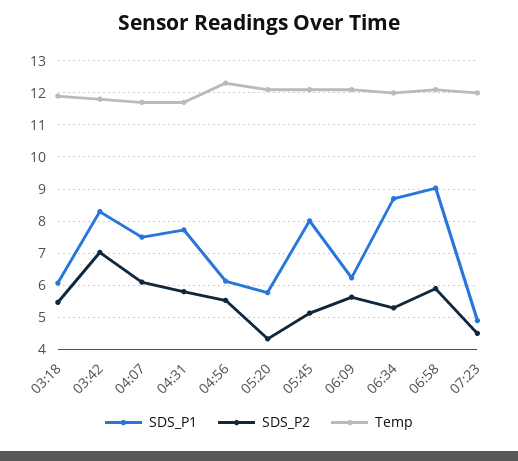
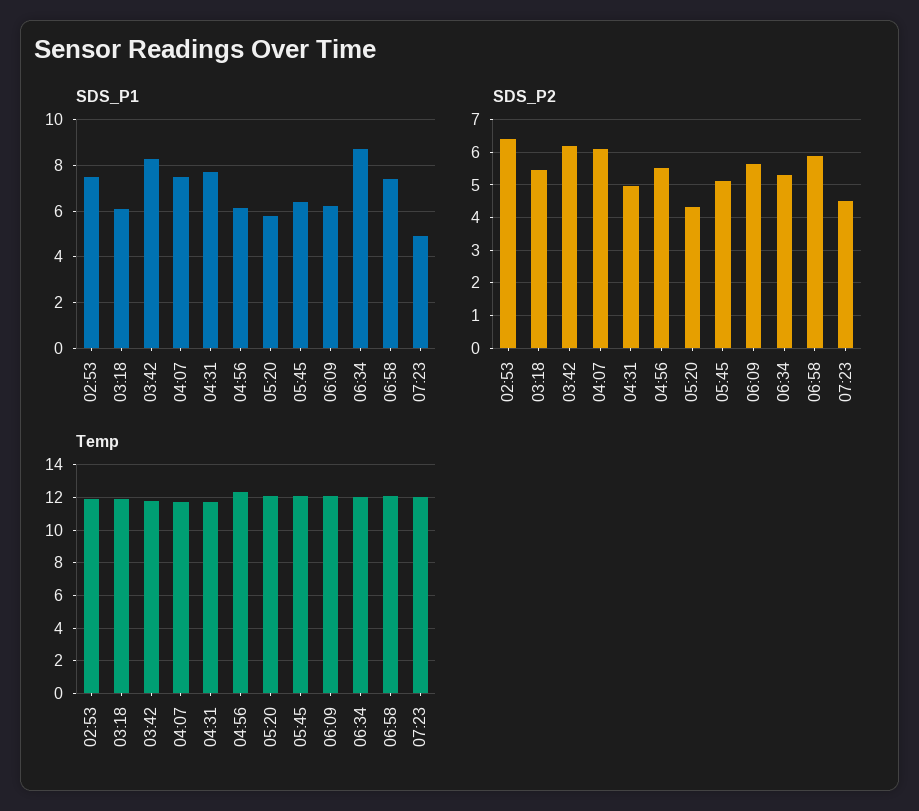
SDS_P2, 03:42: 7 -> 6.2
SDS_P2, 04:31: 5.8 -> 5
SDS_P1, 05:45: 8 -> 6.5
SDS_P1, 06:58: 9 -> 7.5
SDS_P1, 02:53: none -> 7.5
SDS_P2, 02:53: none -> 6.4
Temp, 02:53: none -> 12

